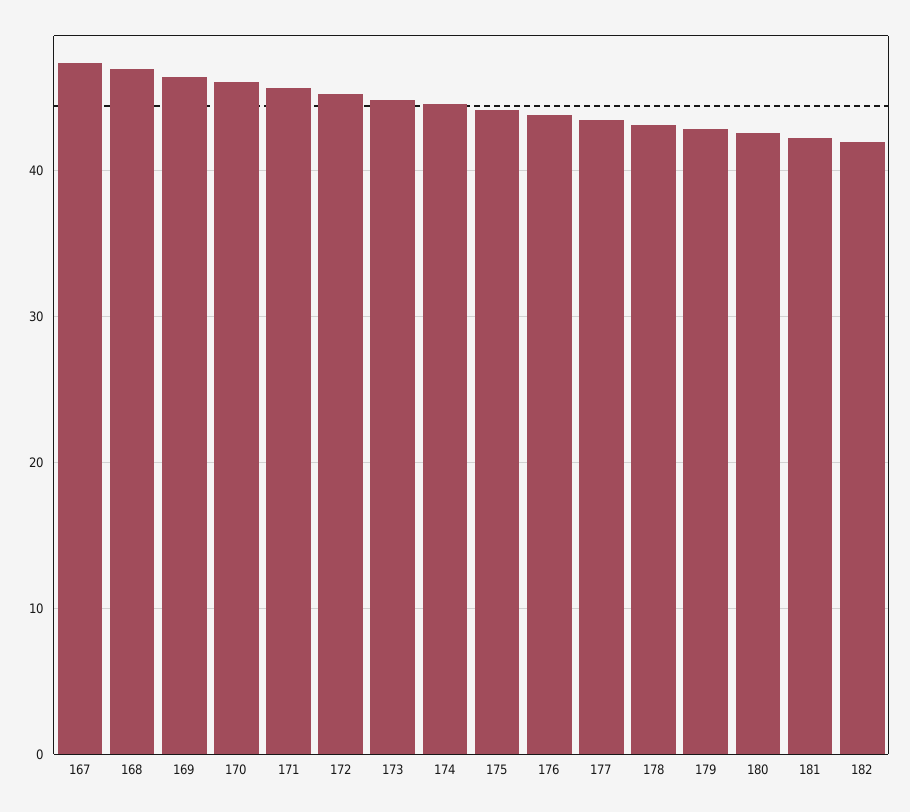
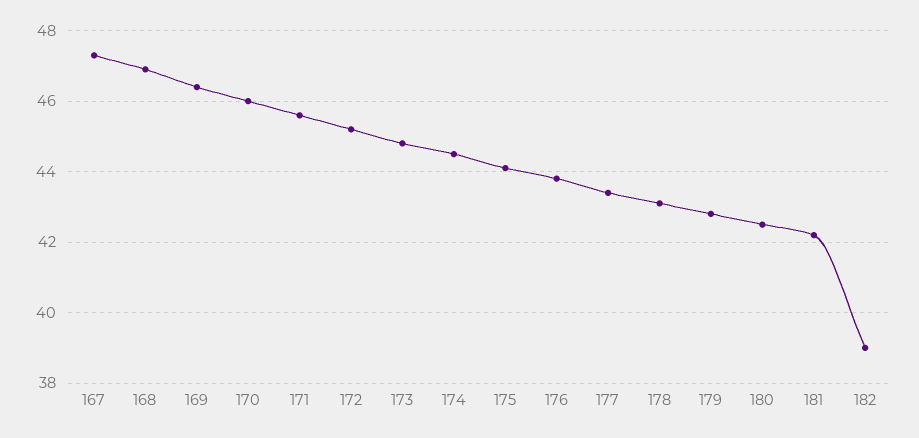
182: 42 -> 39

